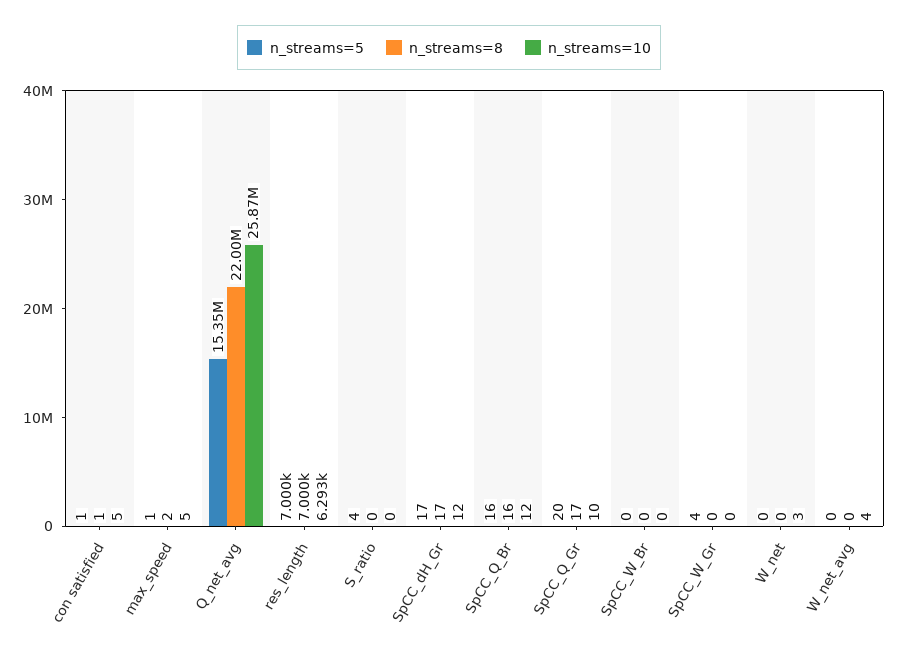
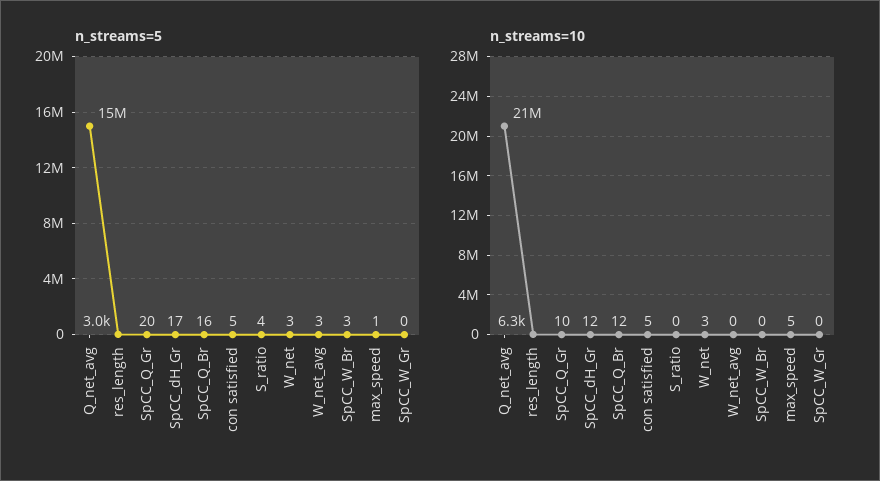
n_streams=5, con satisfied: 1 -> 5
n_streams=8, con satisfied: 1 -> none
n_streams=8, max_speed: 2 -> none
n_streams=8, Q_net_avg: 22000000 -> none
n_streams=10, Q_net_avg: 25870000 -> 21000000
n_streams=5, res_length: 7000 -> 3000
n_streams=8, res_length: 7000 -> none
n_streams=8, S_ratio: 0 -> none
n_streams=8, SpCC_dH_Gr: 17 -> none
n_streams=8, SpCC_Q_Br: 16 -> none
n_streams=8, SpCC_Q_Gr: 17 -> none
n_streams=5, SpCC_W_Br: 0 -> 3
n_streams=8, SpCC_W_Br: 0 -> none
n_streams=5, SpCC_W_Gr: 4 -> 0
n_streams=8, SpCC_W_Gr: 0 -> none
n_streams=5, W_net: 0 -> 3
n_streams=8, W_net: 0 -> none
n_streams=5, W_net_avg: 0 -> 3
n_streams=8, W_net_avg: 0 -> none
n_streams=10, W_net_avg: 4 -> 0

